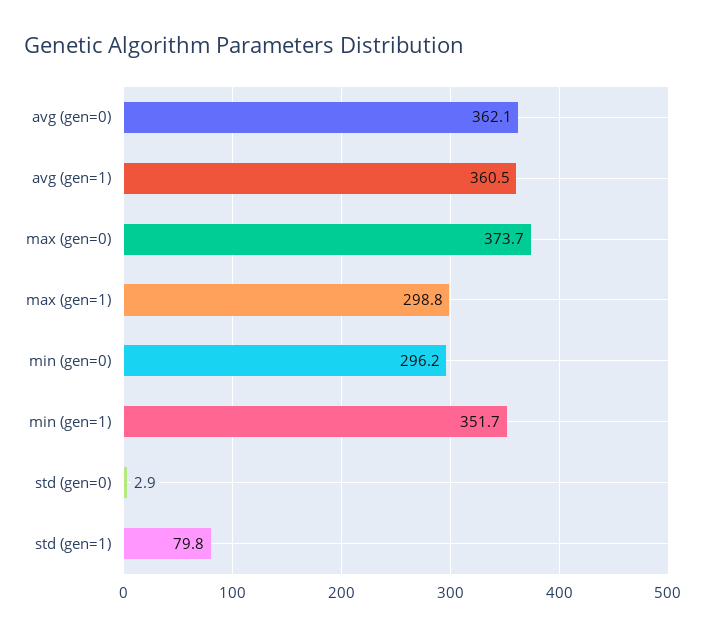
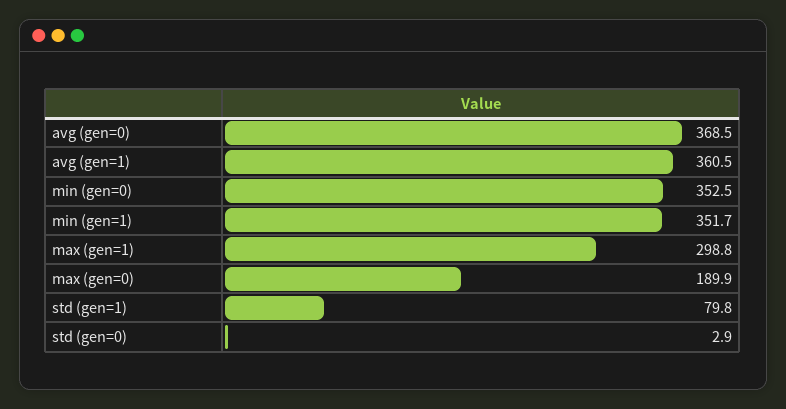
avg (gen=0): 362.1 -> 368.5
max (gen=0): 373.7 -> 189.9
min (gen=0): 296.2 -> 352.5

